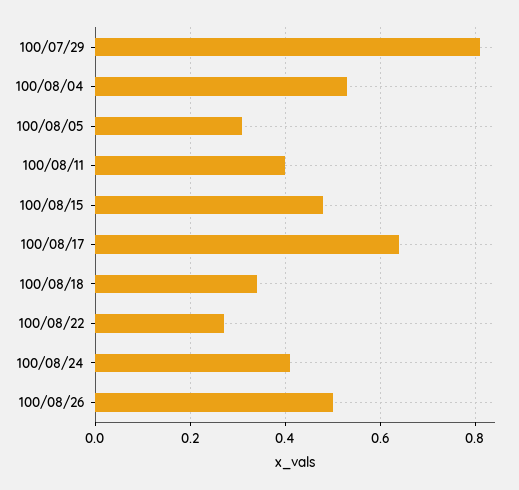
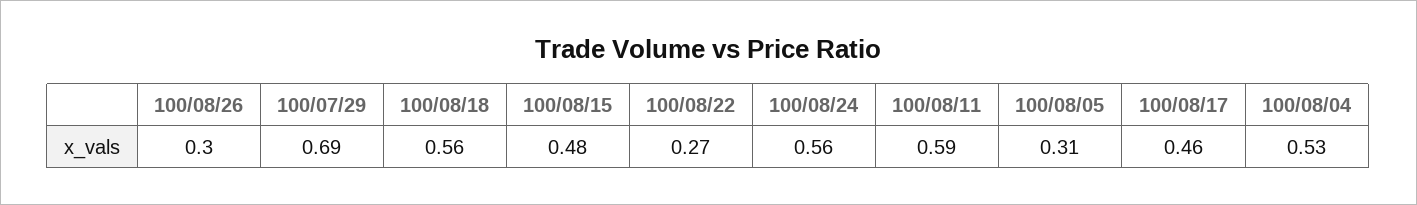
100/07/29: 0.8 -> 0.69
100/08/11: 0.4 -> 0.59
100/08/17: 0.65 -> 0.46
100/08/18: 0.35 -> 0.56
100/08/24: 0.4 -> 0.56
100/08/26: 0.5 -> 0.3

